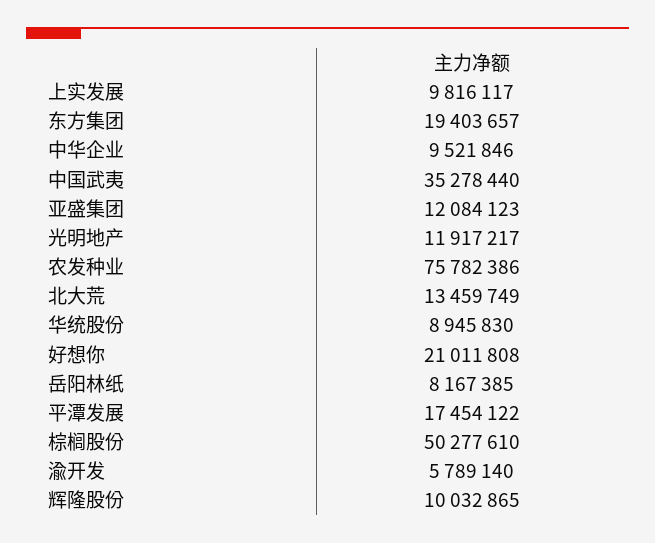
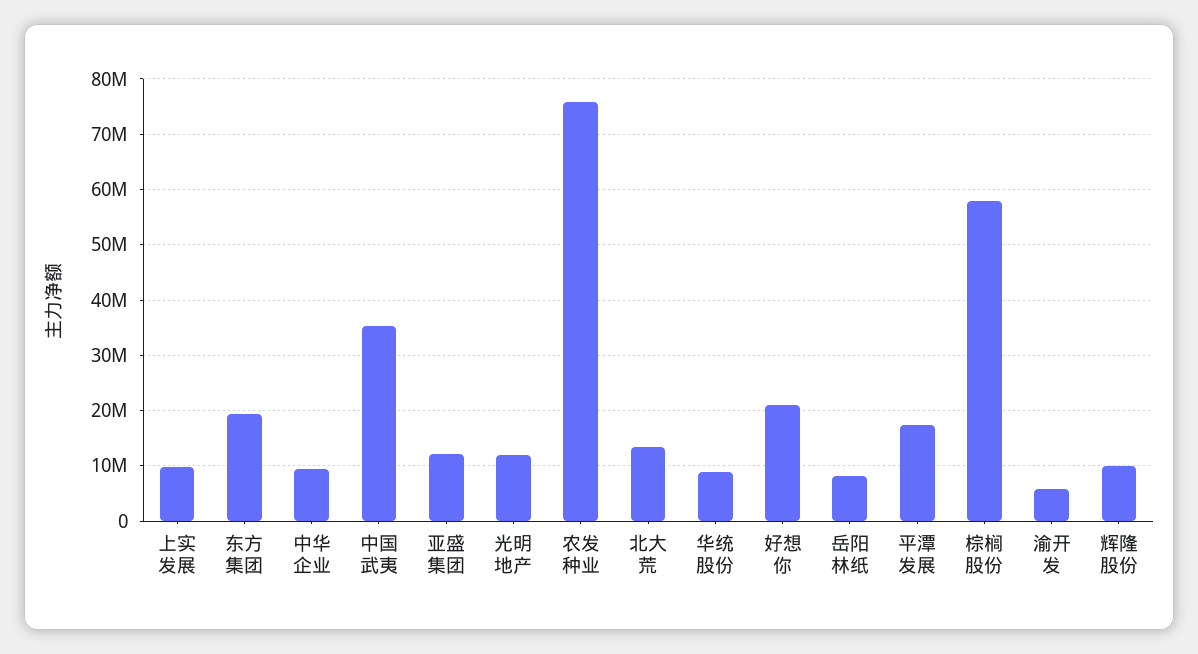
棕榈股份: 50277610 -> 58000000

